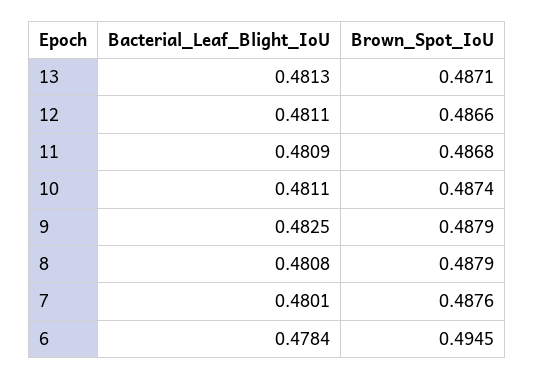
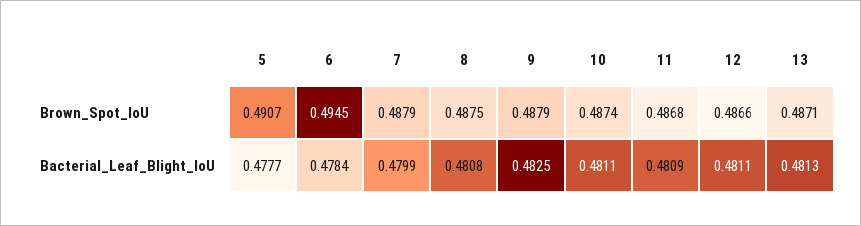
Brown_Spot_IoU, 8: 0.4879 -> 0.4875
Bacterial_Leaf_Blight_IoU, 7: 0.4801 -> 0.4799
Brown_Spot_IoU, 7: 0.4876 -> 0.4879
Brown_Spot_IoU, 5: none -> 0.4907
Bacterial_Leaf_Blight_IoU, 5: none -> 0.4777

